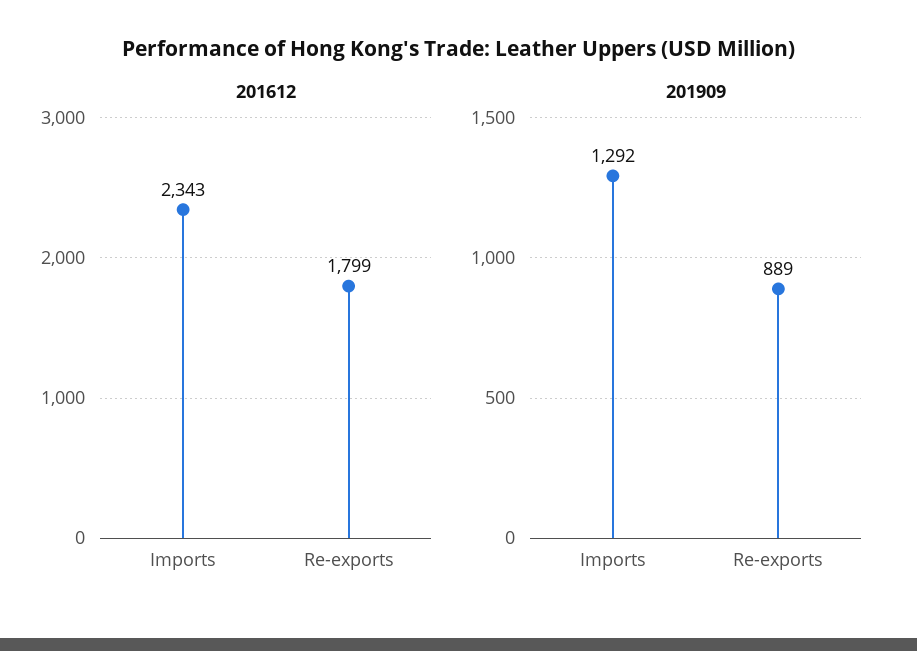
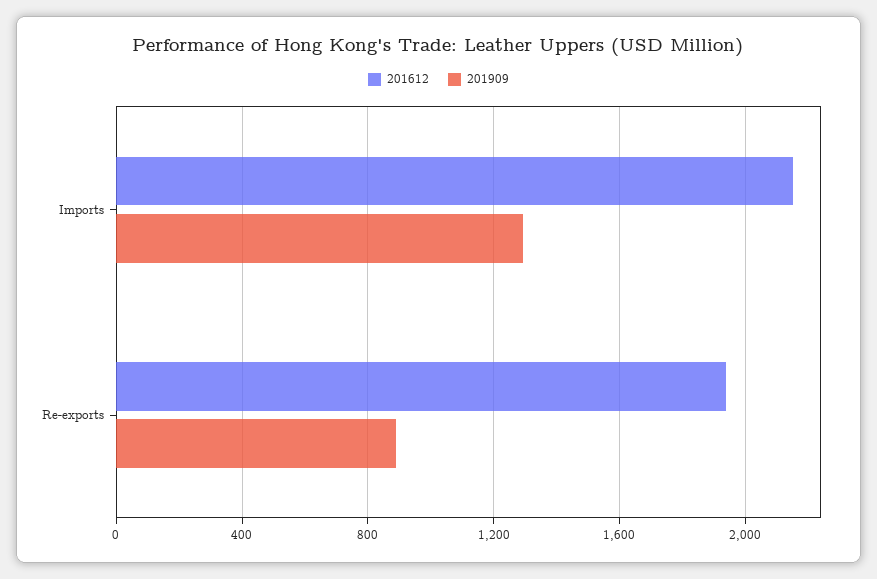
201612, Imports: 2343 -> 2150
201612, Re-exports: 1799 -> 1950

